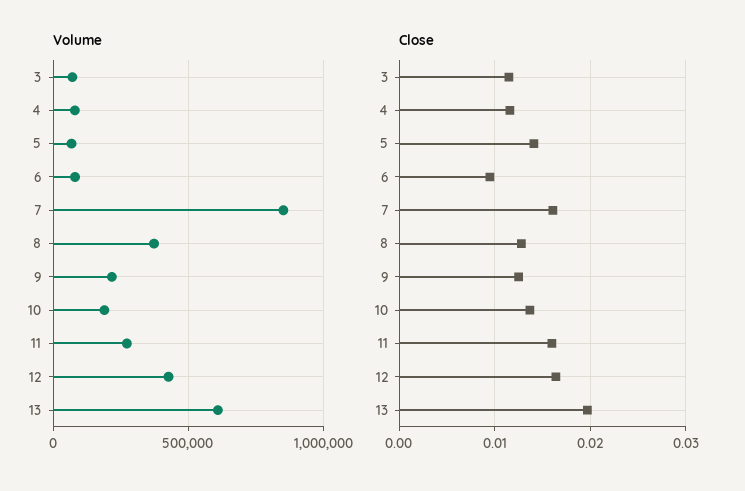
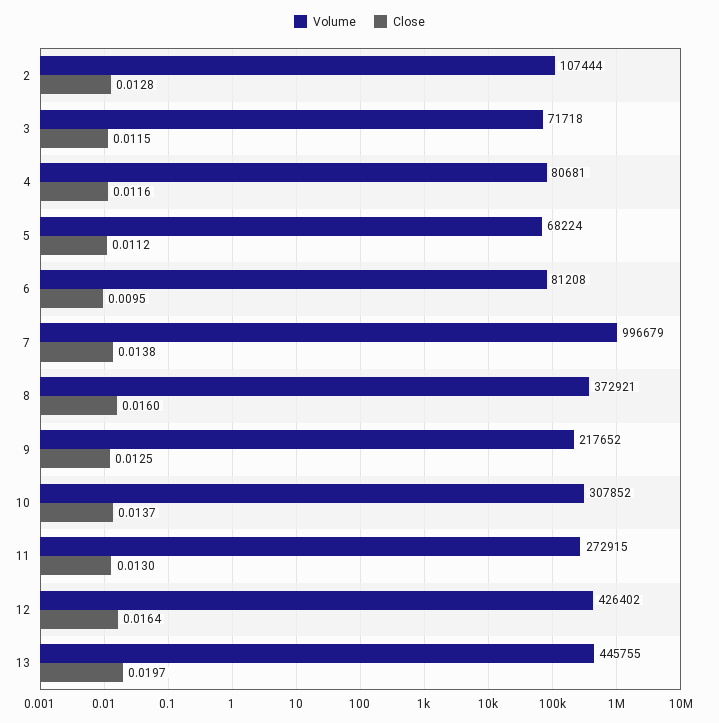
Volume, 7: 850000 -> 996679
Volume, 10: 200000 -> 307852
Volume, 13: 600000 -> 445755
Close, 5: 0.014 -> 0.0112
Close, 7: 0.016 -> 0.0138
Close, 8: 0.013 -> 0.016
Close, 11: 0.016 -> 0.013
Volume, 2: none -> 107444
Close, 2: none -> 0.0128

